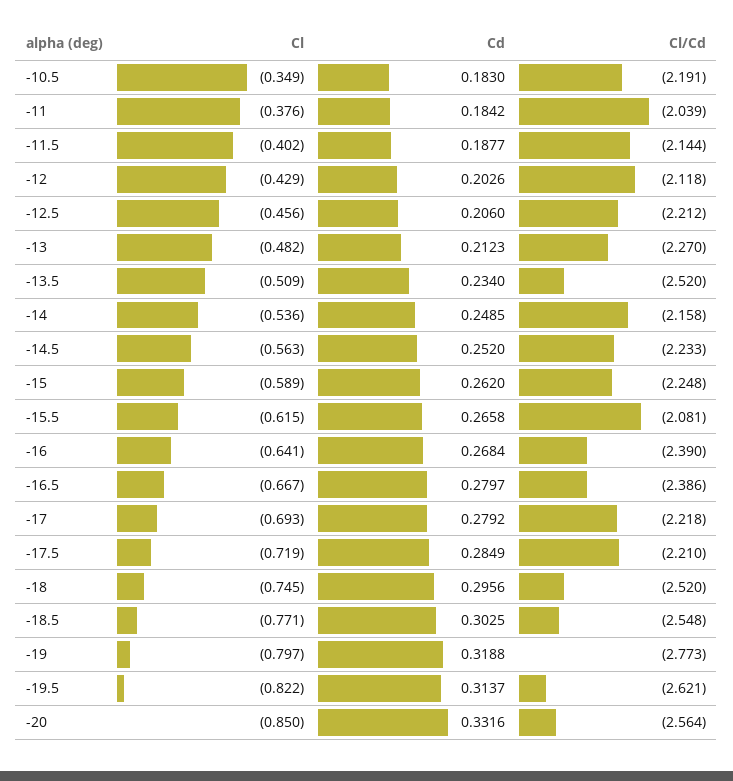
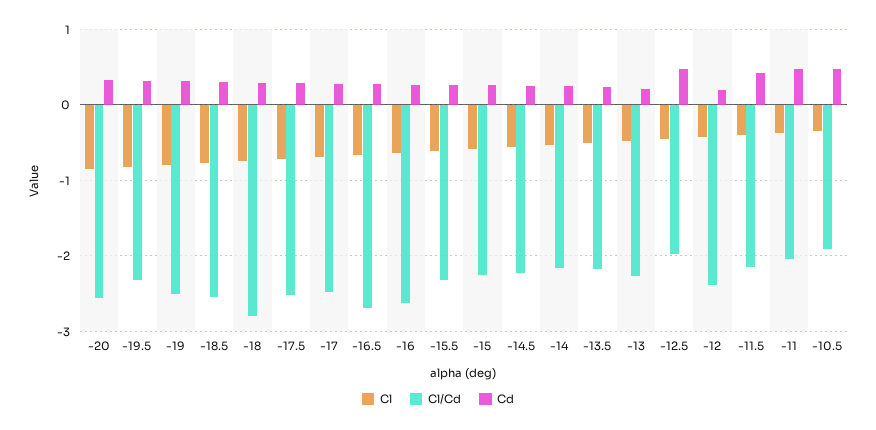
Cd, -10.5: 0.183 -> 0.5
Cl/Cd, -10.5: -2.191 -> -1.9
Cd, -11: 0.1842 -> 0.5
Cd, -11.5: 0.1877 -> 0.4
Cl/Cd, -12: -2.118 -> -2.4
Cd, -12.5: 0.206 -> 0.5
Cl/Cd, -12.5: -2.212 -> -2
Cl/Cd, -13.5: -2.52 -> -2.2
Cl/Cd, -15.5: -2.081 -> -2.3
Cl/Cd, -16: -2.39 -> -2.6
Cl/Cd, -16.5: -2.386 -> -2.7
Cl/Cd, -17: -2.218 -> -2.5
Cl/Cd, -17.5: -2.21 -> -2.5
Cl/Cd, -18: -2.52 -> -2.8
Cl/Cd, -19: -2.773 -> -2.5
Cl/Cd, -19.5: -2.621 -> -2.3

